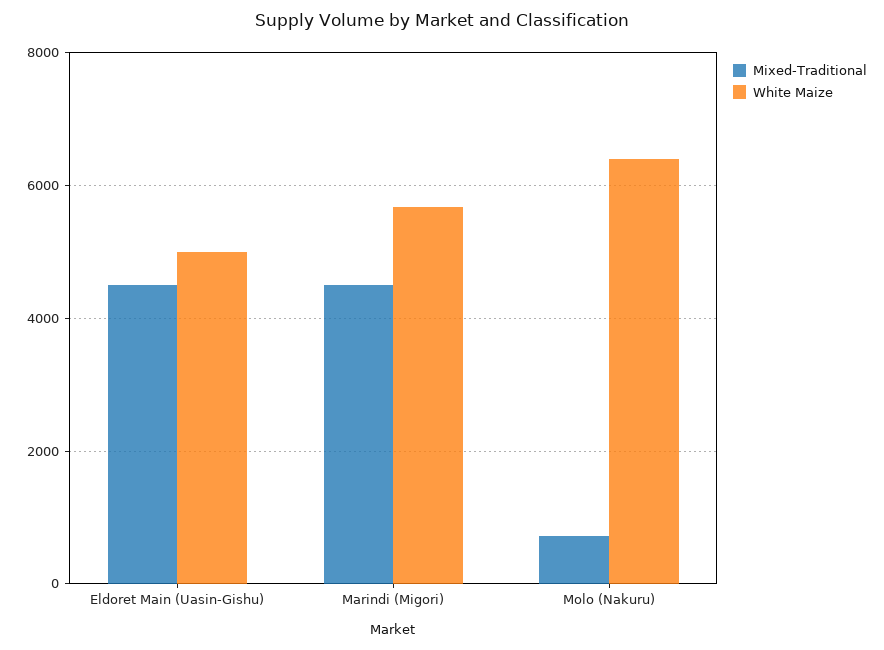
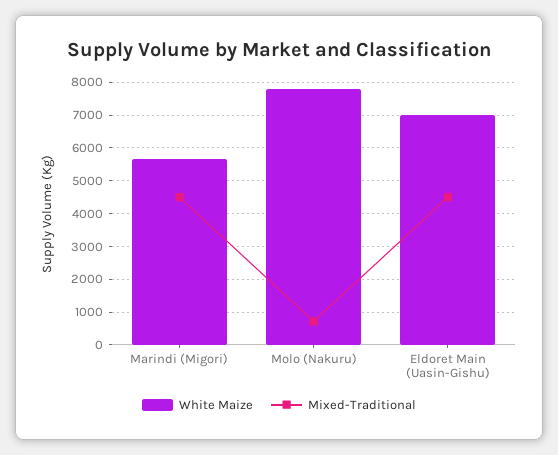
White Maize, Eldoret Main (Uasin-Gishu): 5000 -> 7000
White Maize, Molo (Nakuru): 6400 -> 7800

